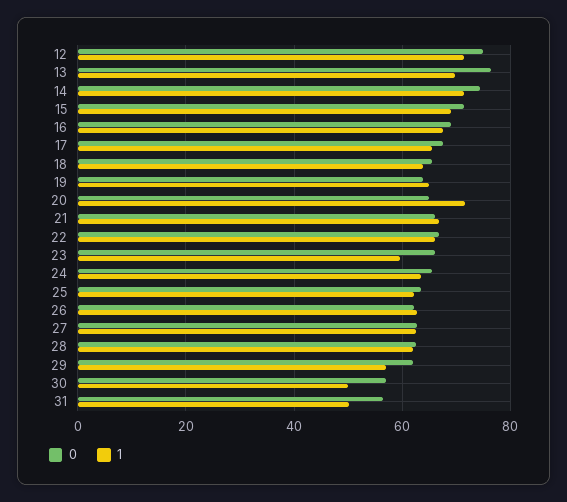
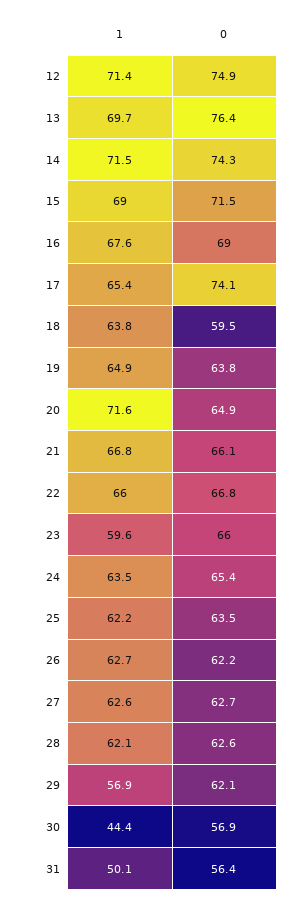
0, 17: 68 -> 74.1
0, 18: 66 -> 59.5
1, 30: 50 -> 44.4

